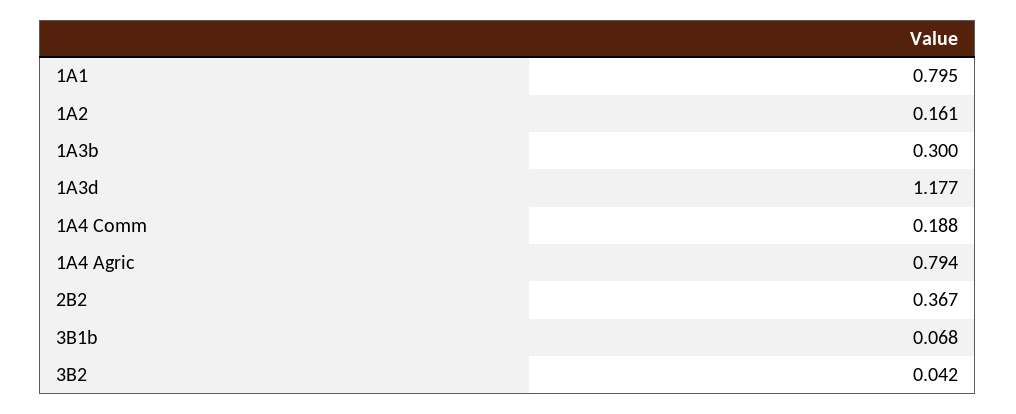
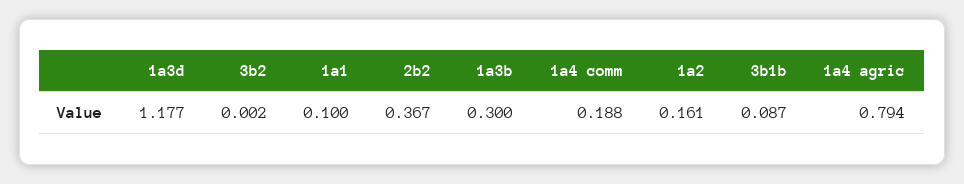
1A1: 0.795 -> 0.1
3B1b: 0.068 -> 0.087
3B2: 0.042 -> 0.002

